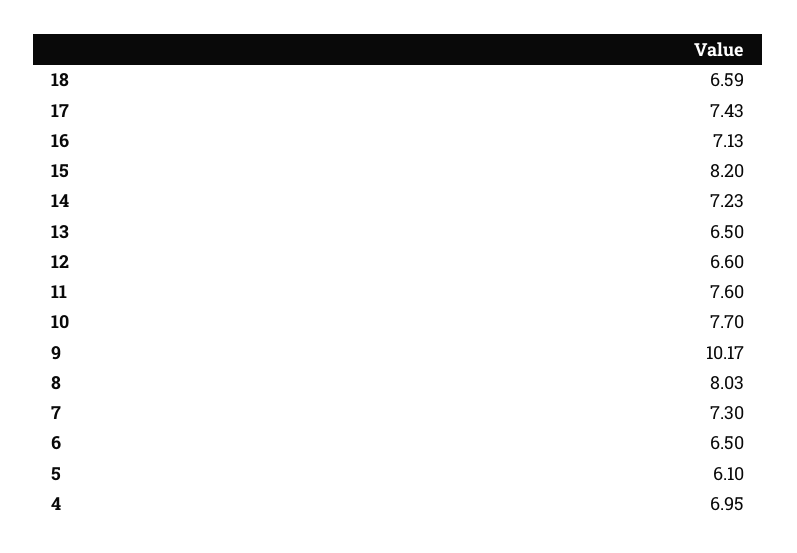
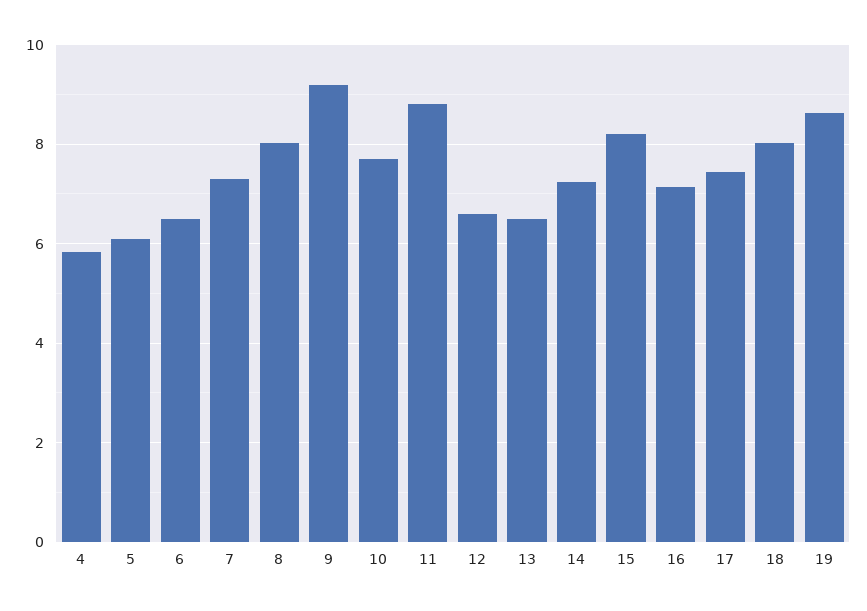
18: 6.59 -> 8
11: 7.6 -> 8.8
9: 10.17 -> 9.2
4: 6.95 -> 5.8
19: none -> 8.6

